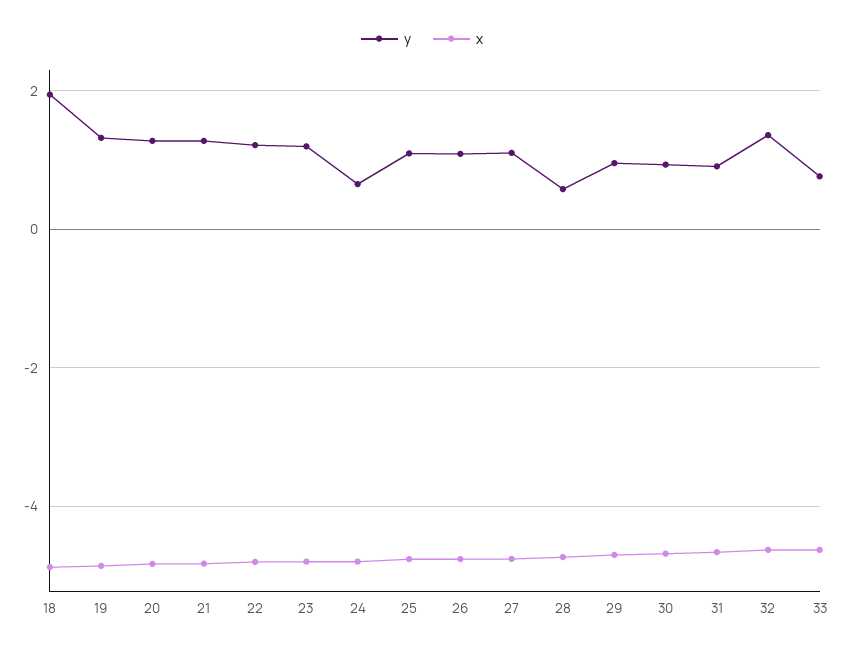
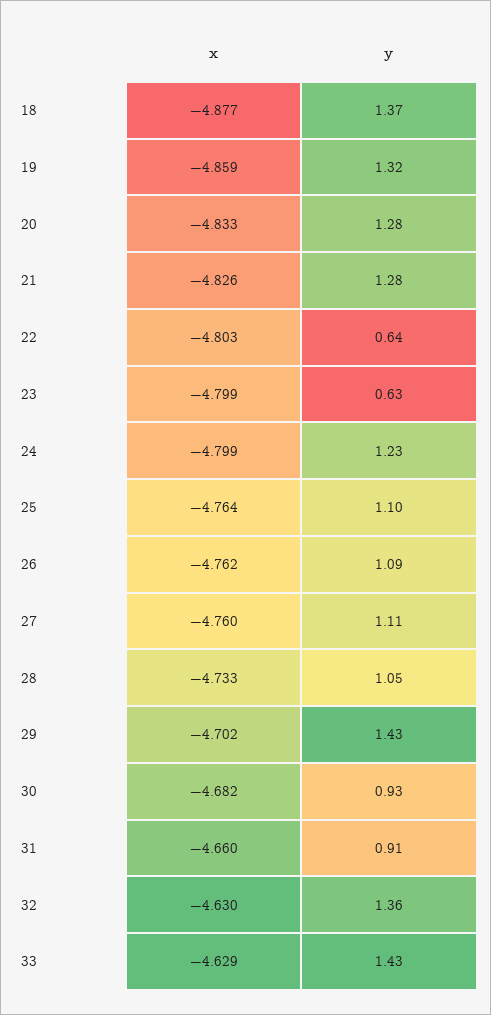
y, 18: 2 -> 1.37
y, 22: 1.2 -> 0.64
y, 23: 1.2 -> 0.63
y, 24: 0.6 -> 1.23
y, 28: 0.6 -> 1.05
y, 29: 1 -> 1.43
y, 33: 0.8 -> 1.43

